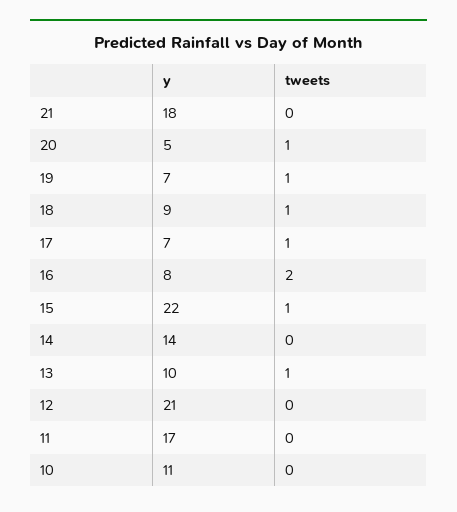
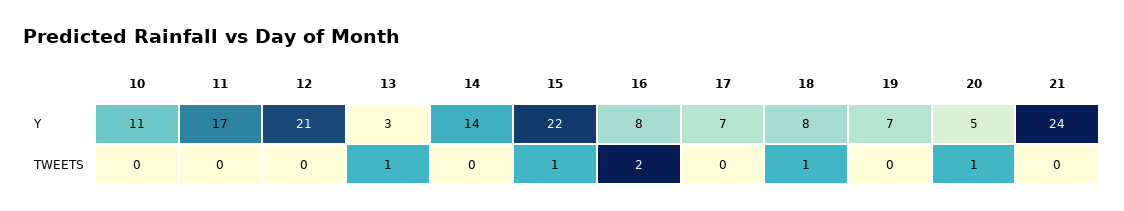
y, 21: 18 -> 24
tweets, 19: 1 -> 0
y, 18: 9 -> 8
tweets, 17: 1 -> 0
y, 13: 10 -> 3

